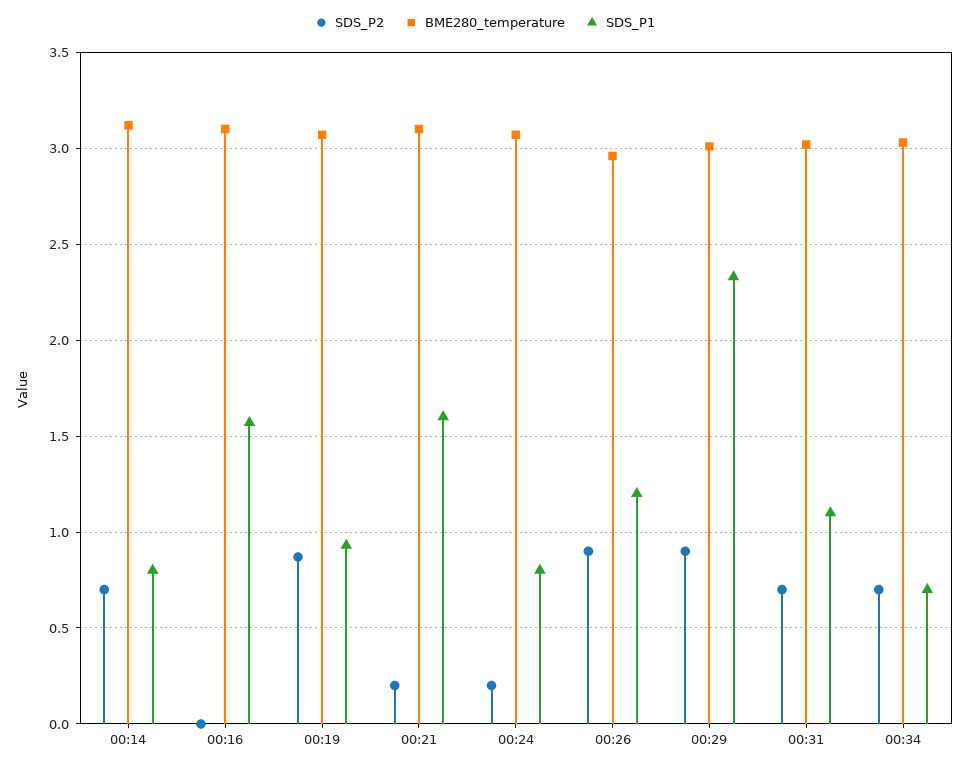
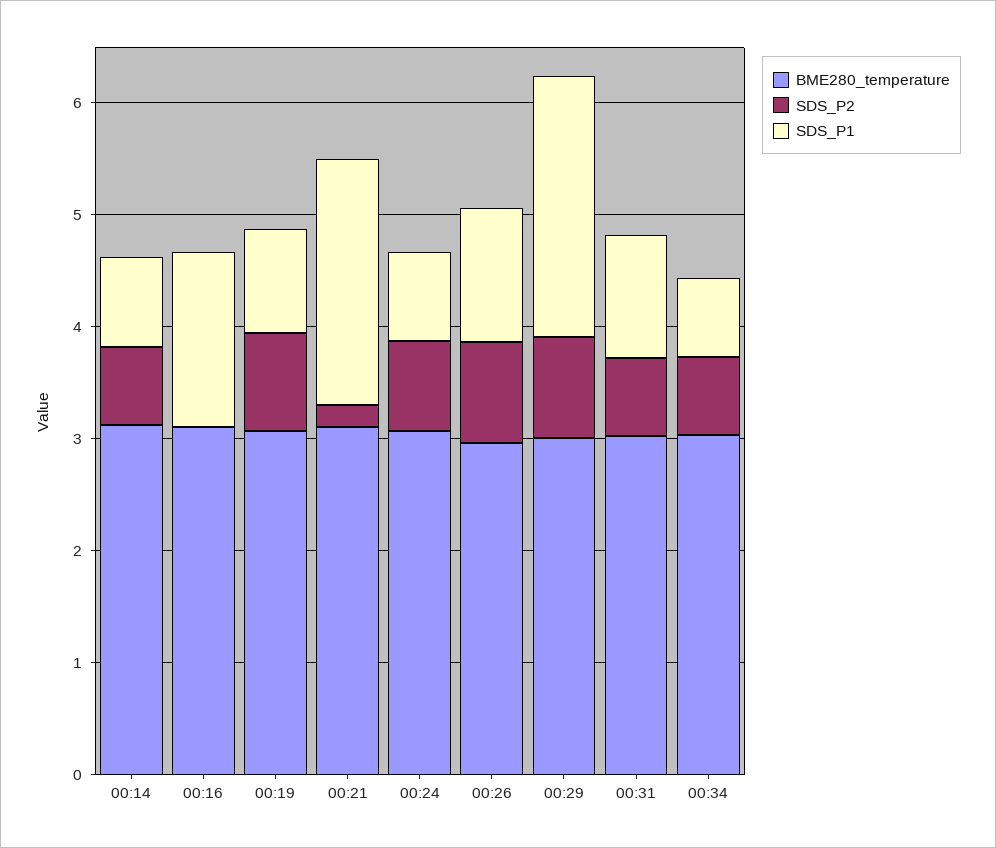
SDS_P1, 00:21: 1.6 -> 2.2
SDS_P2, 00:24: 0.2 -> 0.8

